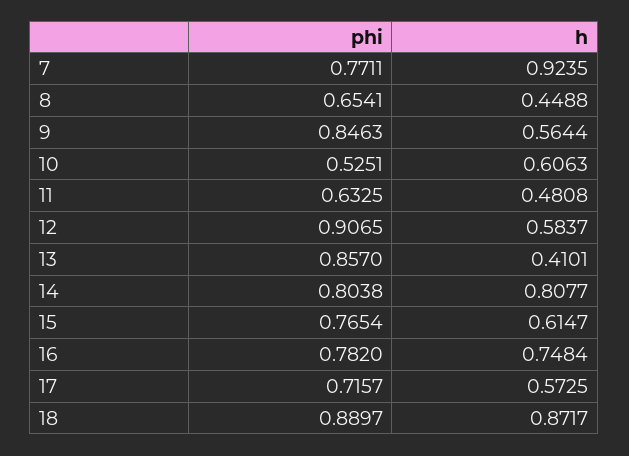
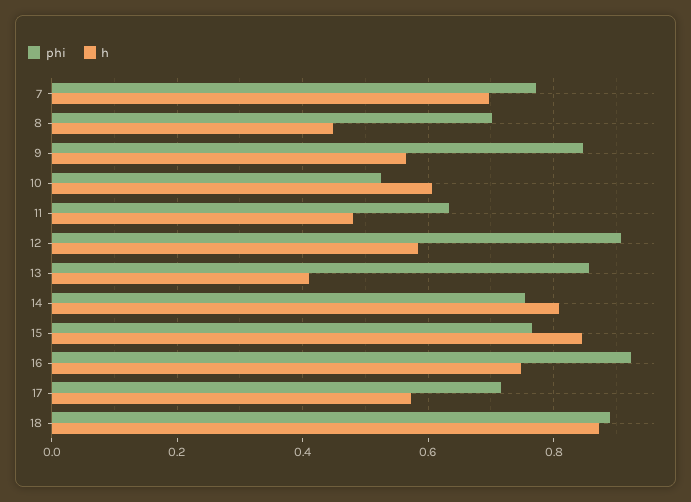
h, 7: 0.9235 -> 0.7
phi, 8: 0.6541 -> 0.7
phi, 14: 0.8038 -> 0.76
h, 15: 0.6147 -> 0.84
phi, 16: 0.782 -> 0.92

